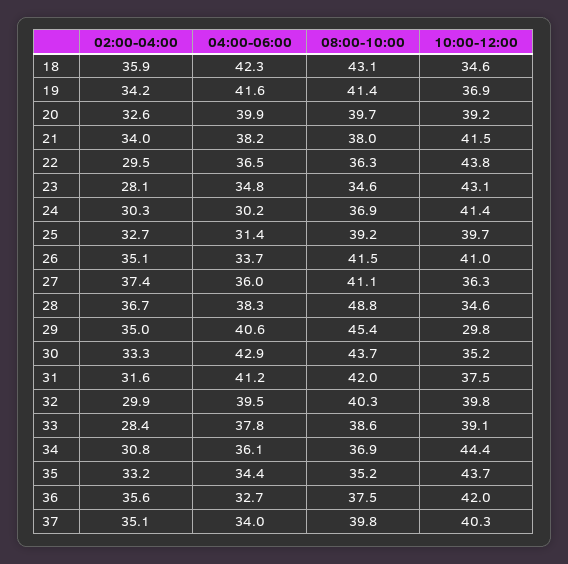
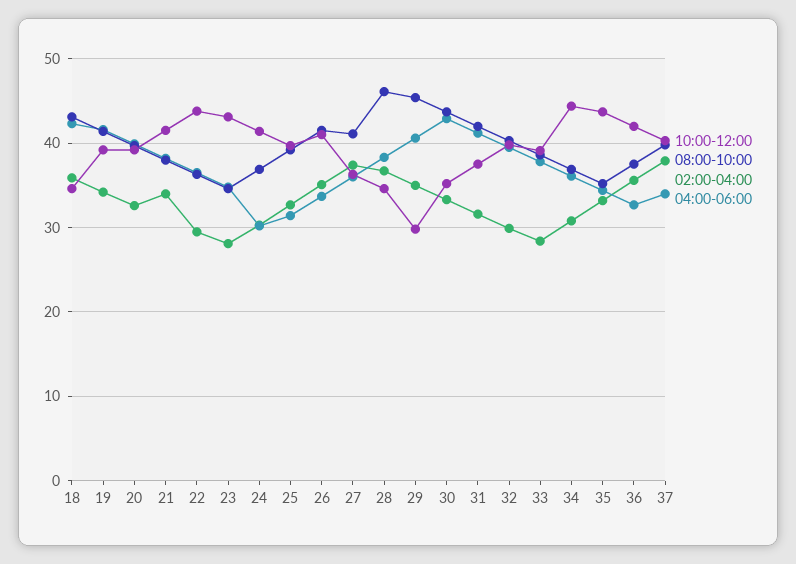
10:00-12:00, 19: 36.9 -> 39
08:00-10:00, 28: 48.8 -> 46
02:00-04:00, 37: 35.1 -> 38

